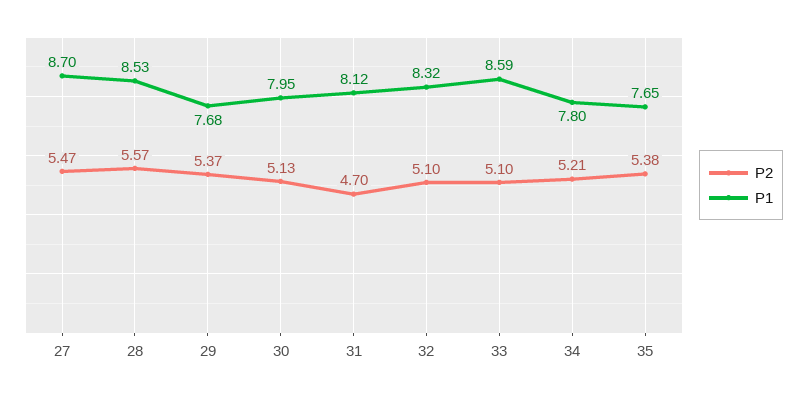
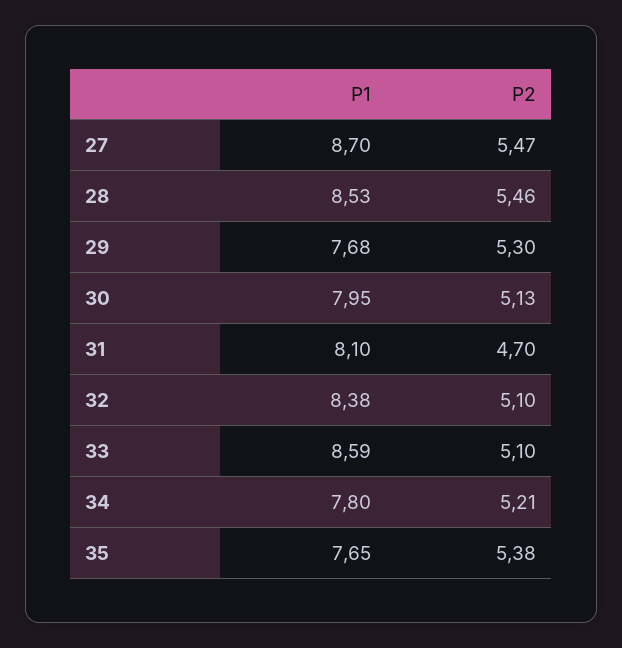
P2, 28: 5.57 -> 5.46
P2, 29: 5.37 -> 5.3
P1, 31: 8.12 -> 8.1
P1, 32: 8.32 -> 8.38

